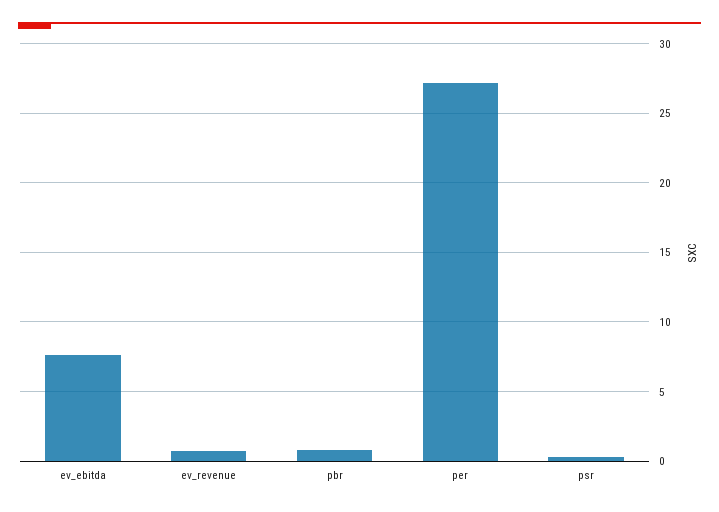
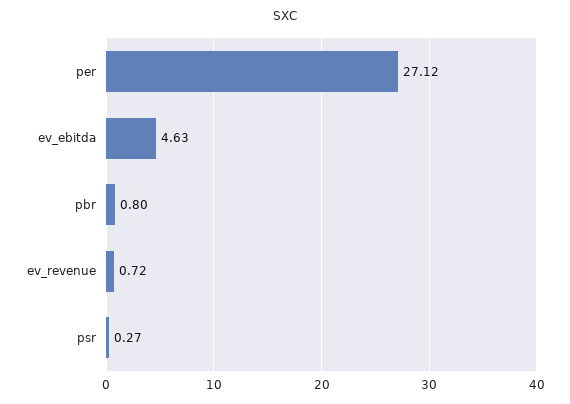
ev_ebitda: 7.5 -> 4.63

